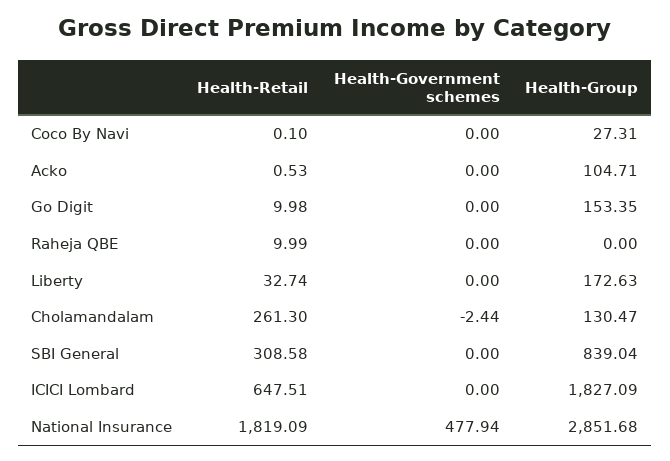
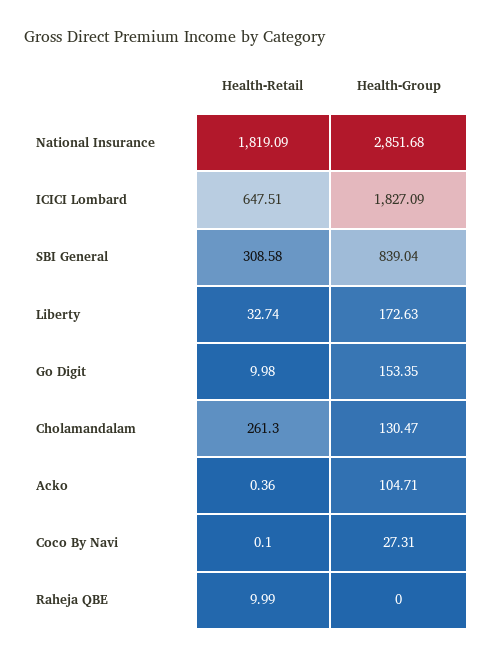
Health-Government schemes, Coco By Navi: 0 -> none
Health-Retail, Acko: 0.53 -> 0.36
Health-Government schemes, Acko: 0 -> none
Health-Government schemes, Go Digit: 0 -> none
Health-Government schemes, Raheja QBE: 0 -> none
Health-Government schemes, Liberty: 0 -> none
Health-Government schemes, Cholamandalam: -2.44 -> none
Health-Government schemes, SBI General: 0 -> none
Health-Government schemes, ICICI Lombard: 0 -> none
Health-Government schemes, National Insurance: 477.94 -> none

